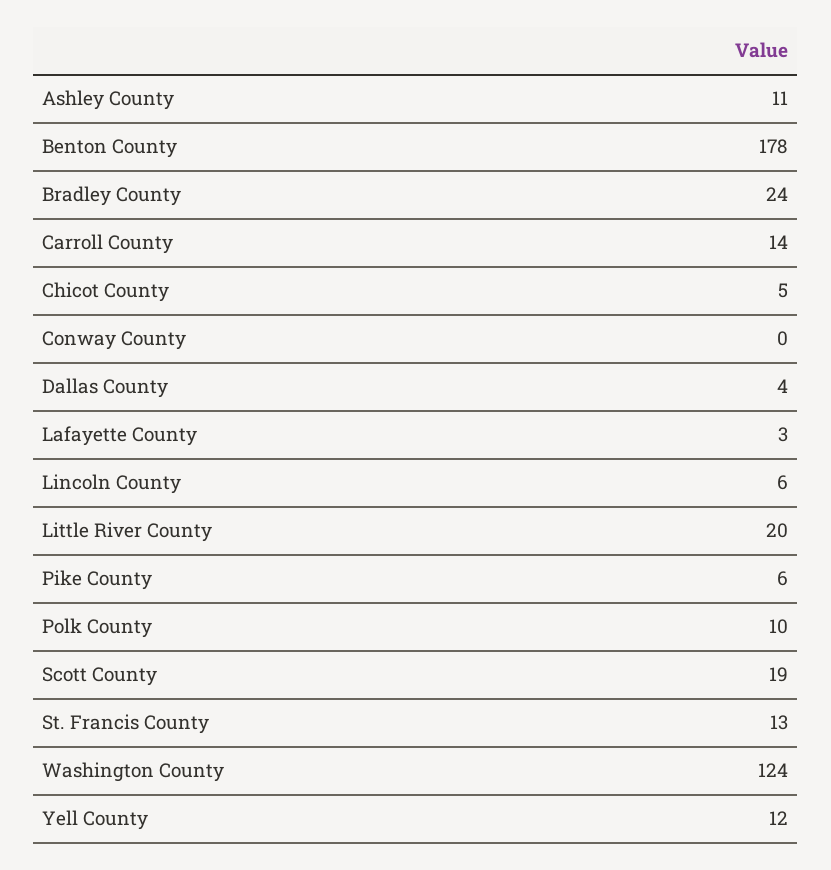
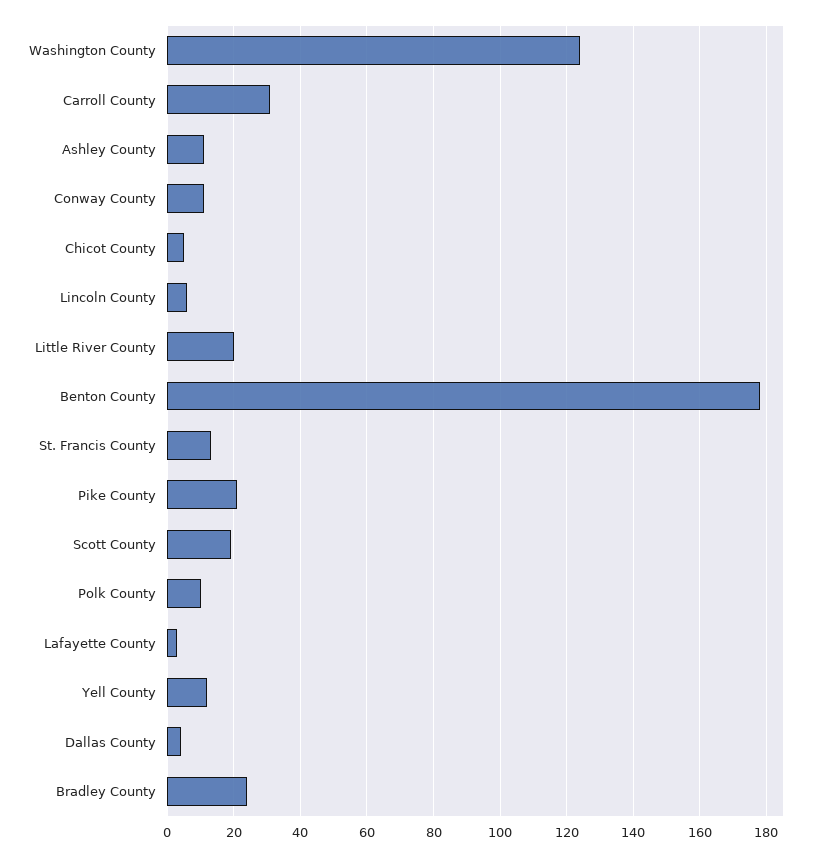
Carroll County: 14 -> 30
Conway County: 0 -> 10
Pike County: 6 -> 20

